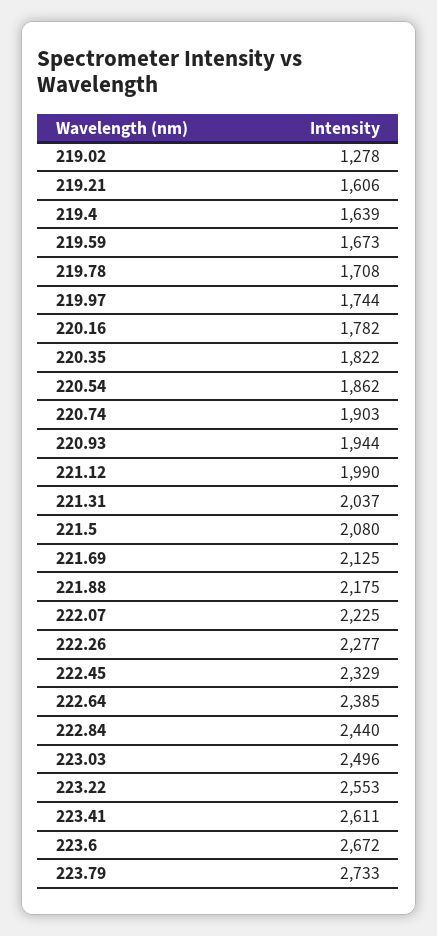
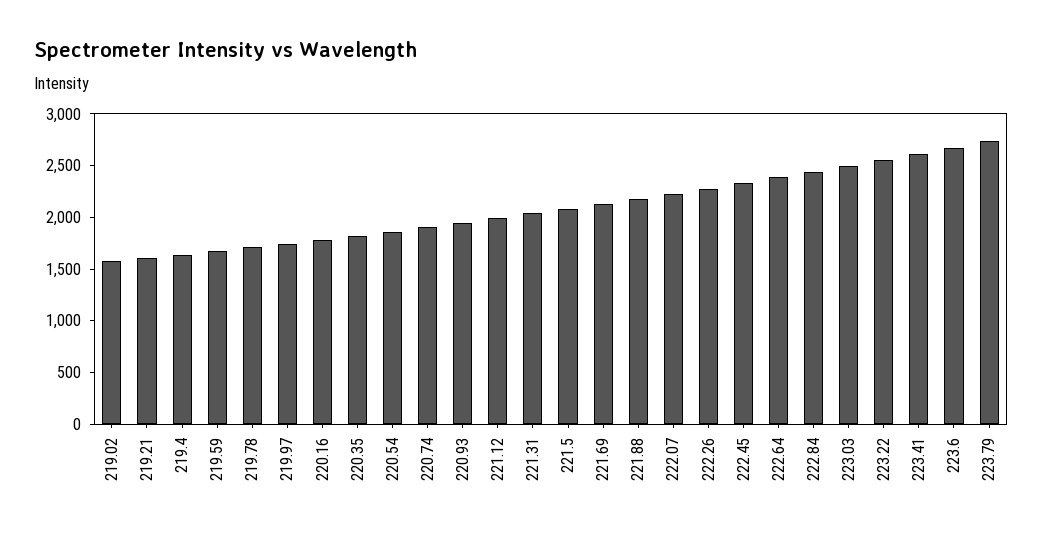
219.02: 1278 -> 1600

